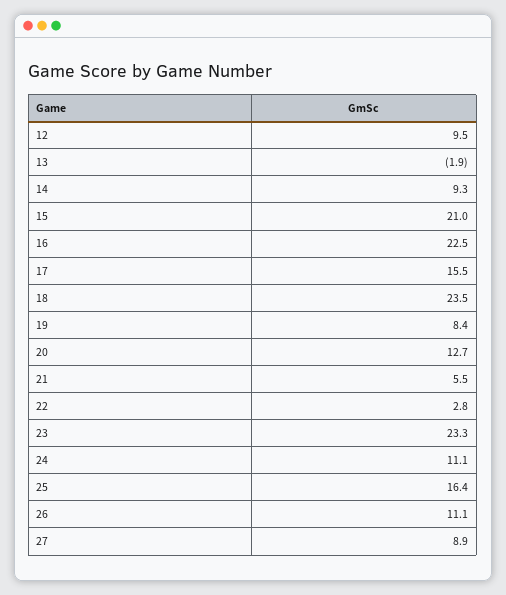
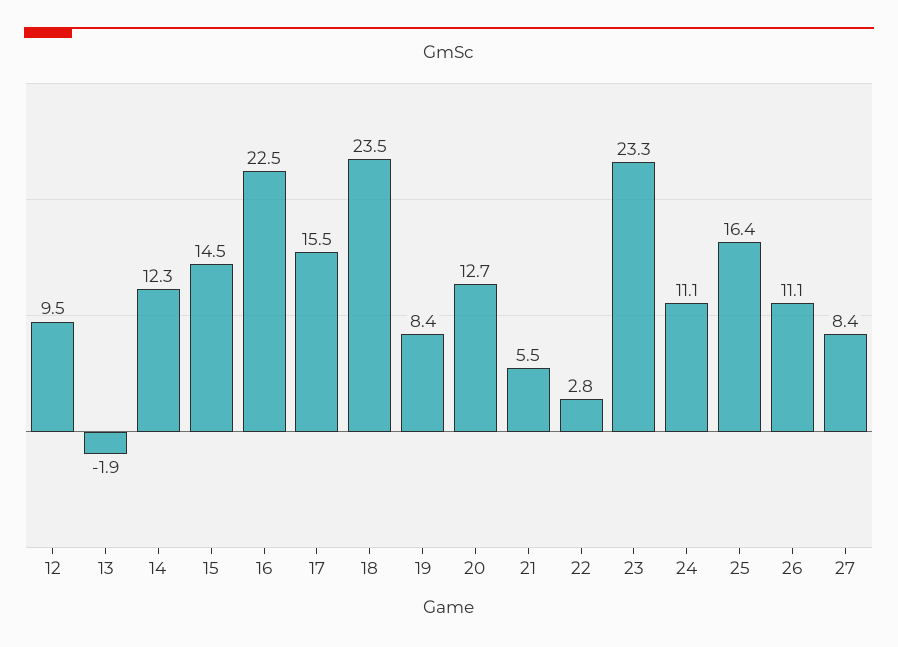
14: 9.3 -> 12.3
15: 21 -> 14.5
27: 8.9 -> 8.4

